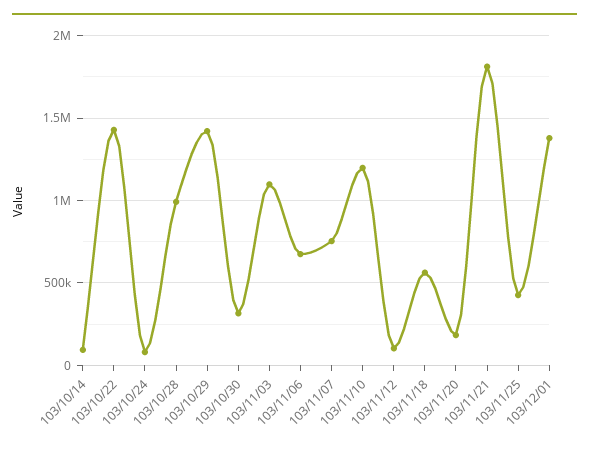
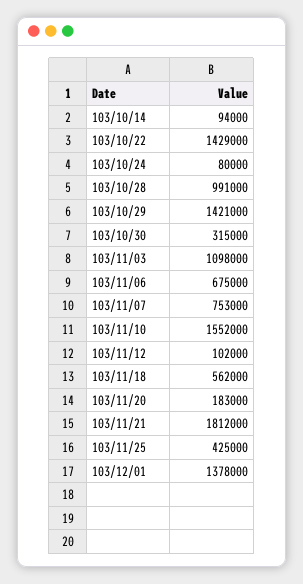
103/11/10: 1200000 -> 1552000

